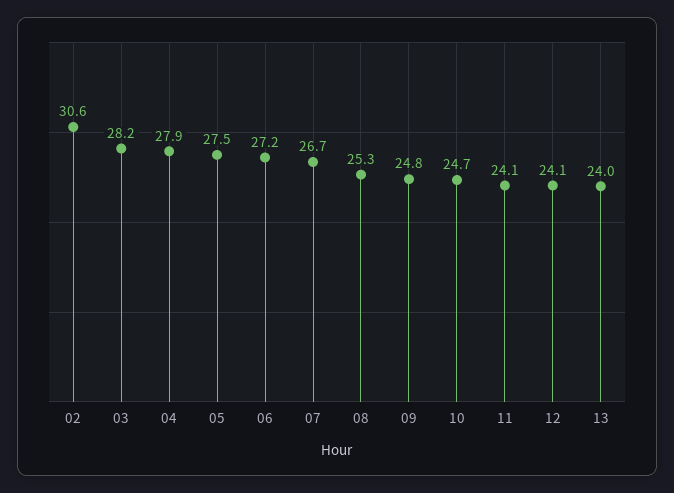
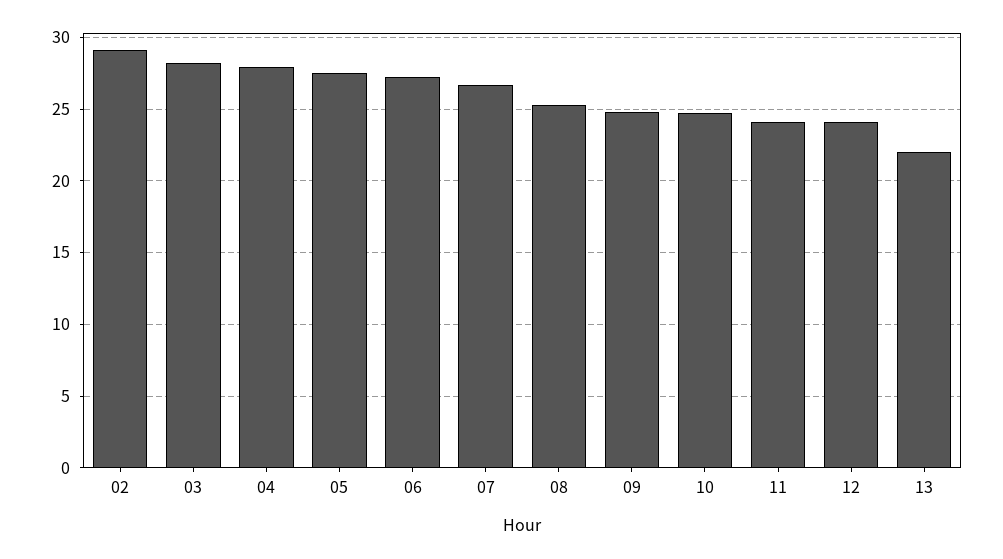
02: 30.6 -> 29
13: 24 -> 22

